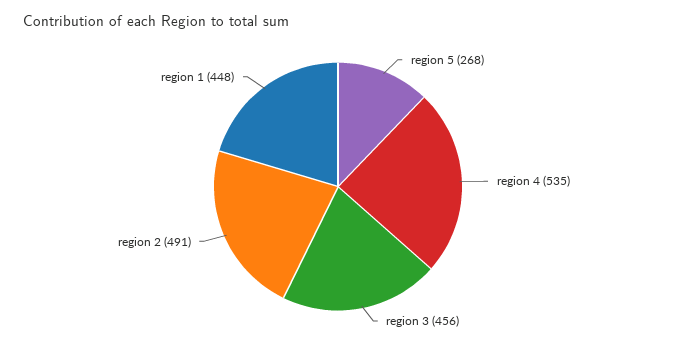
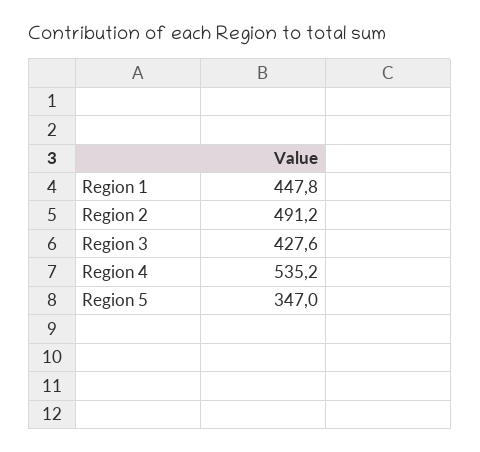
region 5: 268 -> 347
region 3: 456 -> 427.6

